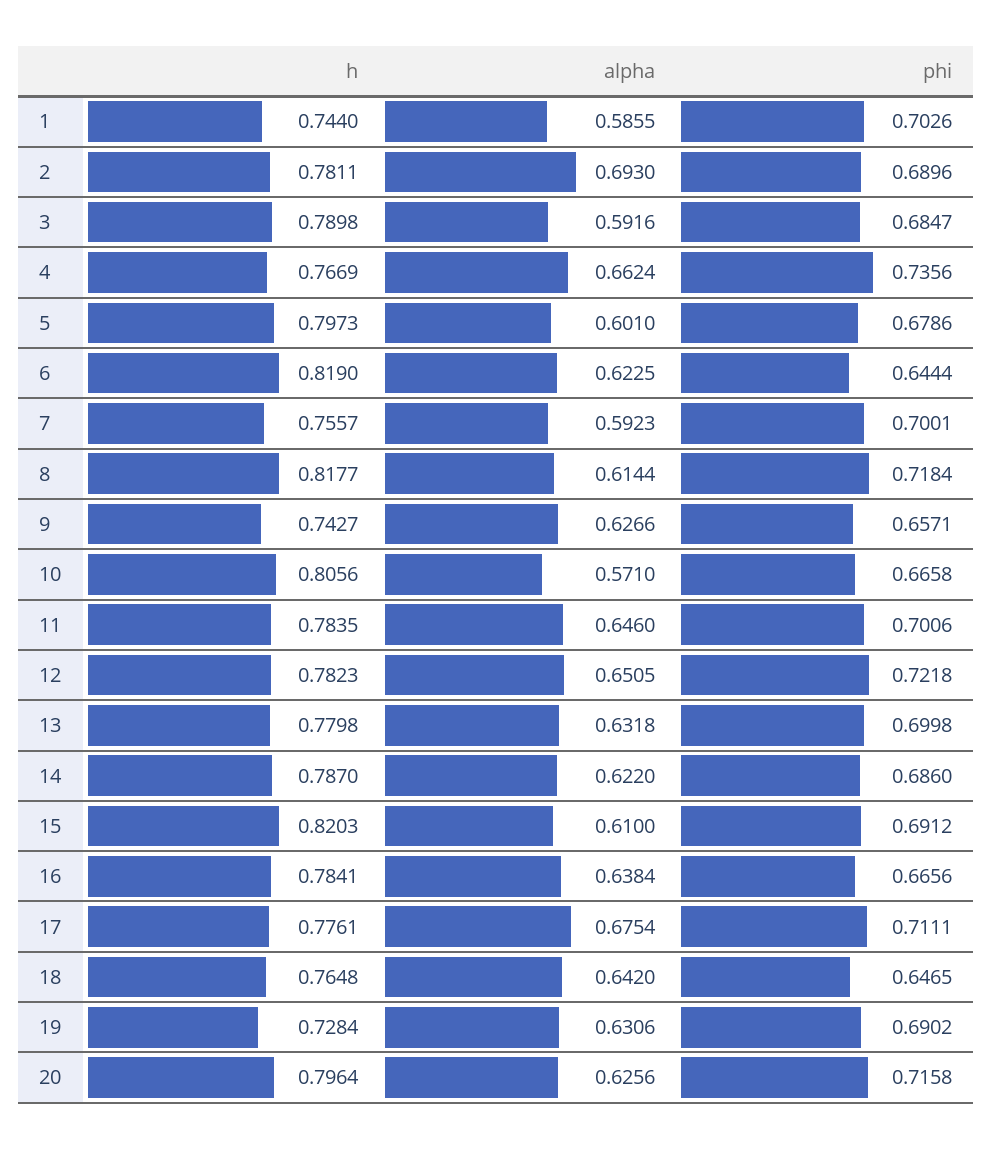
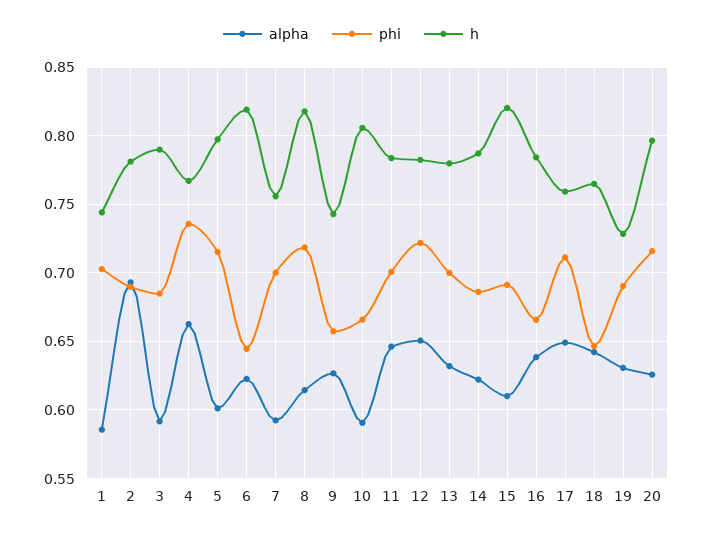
phi, 5: 0.6786 -> 0.715
alpha, 10: 0.571 -> 0.59
h, 17: 0.7761 -> 0.76
alpha, 17: 0.6754 -> 0.65

